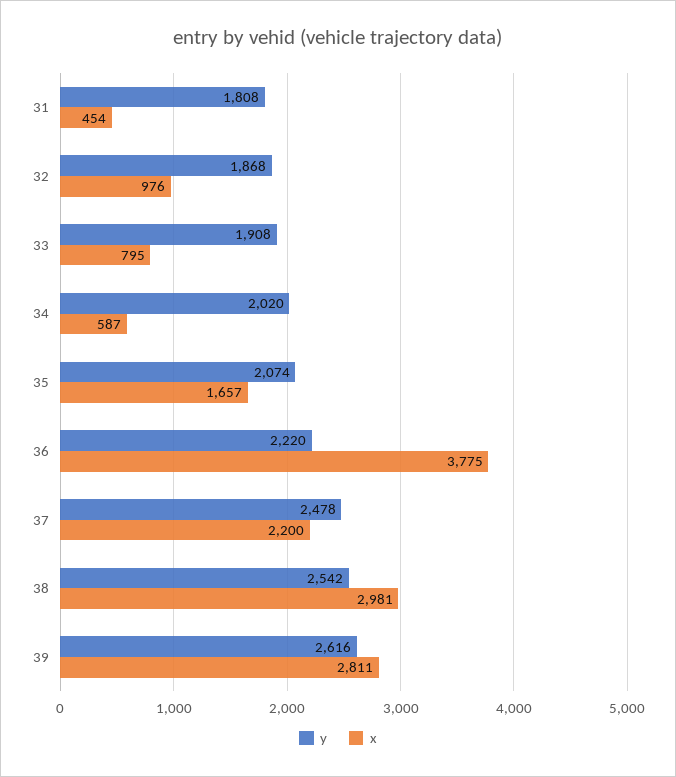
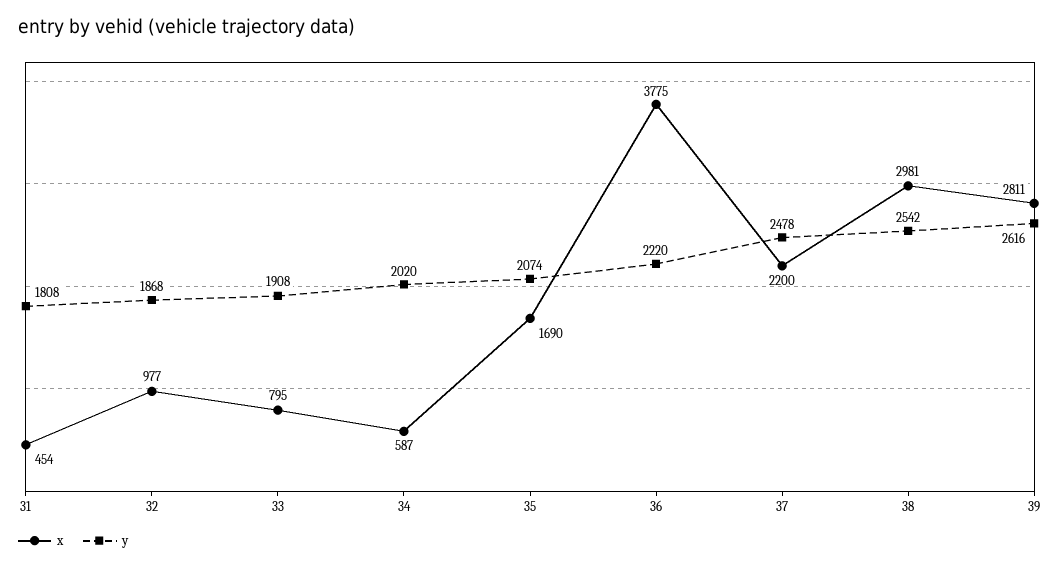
x, 32: 976 -> 977
x, 35: 1657 -> 1690

